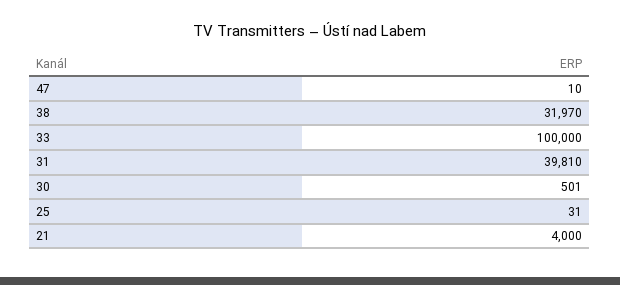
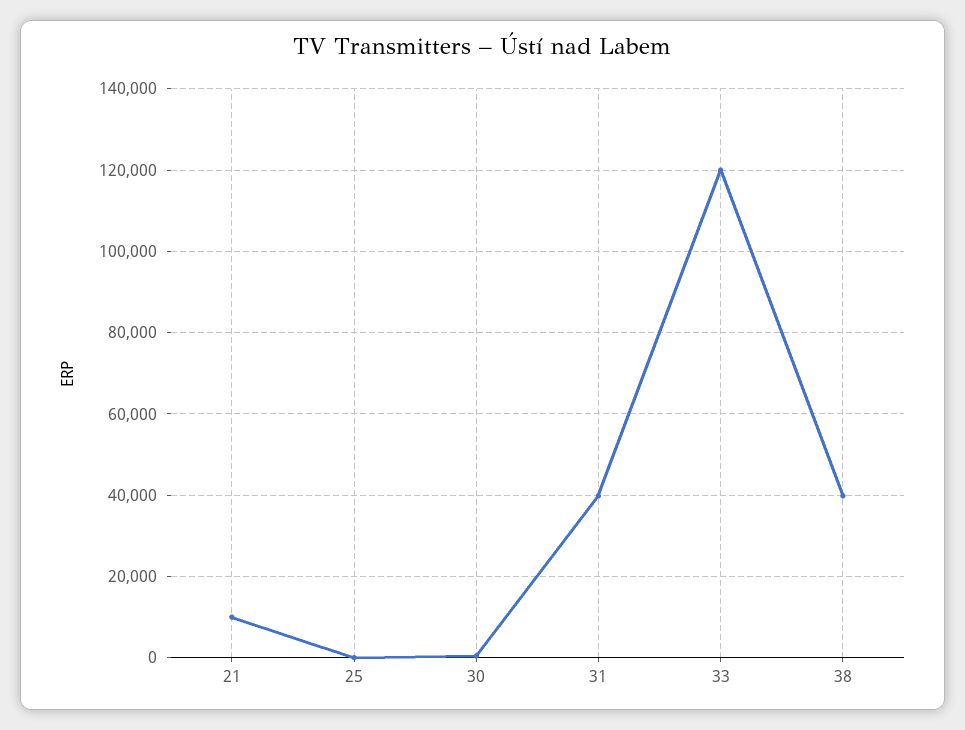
47: 10 -> none
38: 31970 -> 40000
33: 100000 -> 120000
21: 4000 -> 10000

